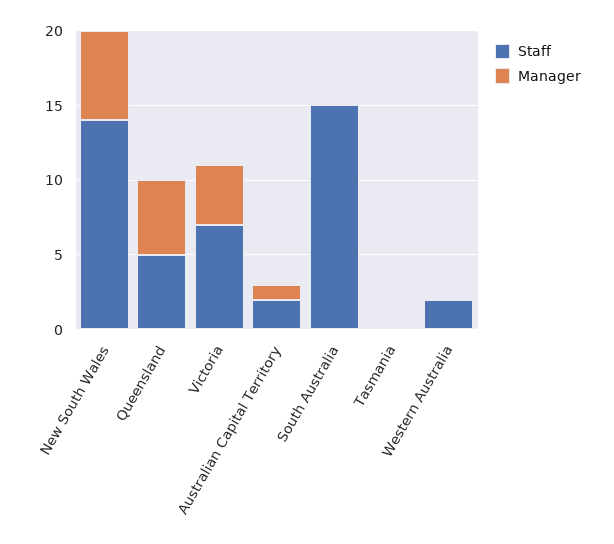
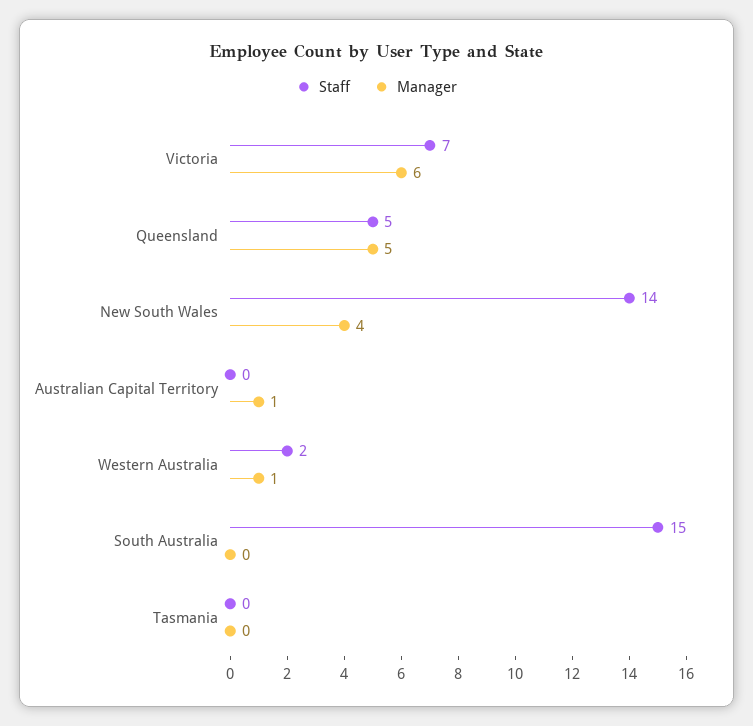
Manager, New South Wales: 6 -> 4
Manager, Victoria: 4 -> 6
Staff, Australian Capital Territory: 2 -> 0
Manager, Western Australia: 0 -> 1

